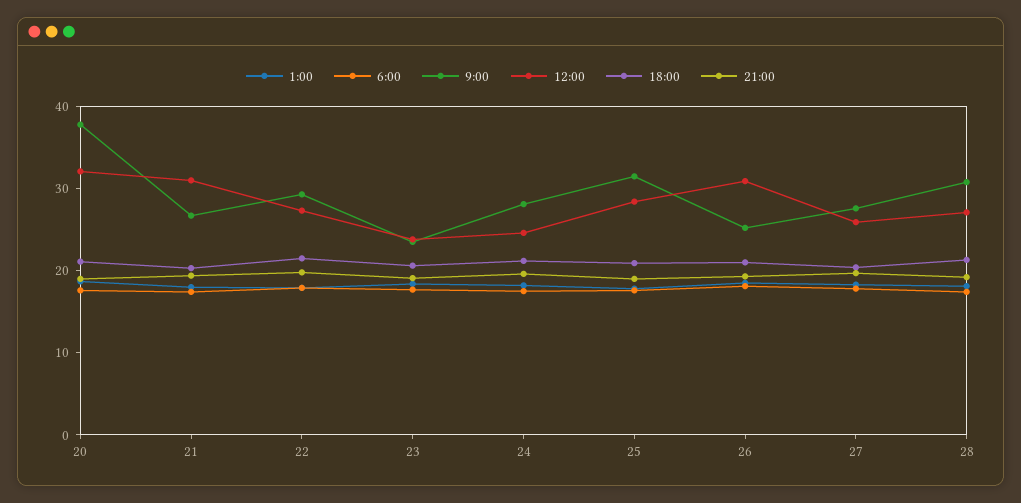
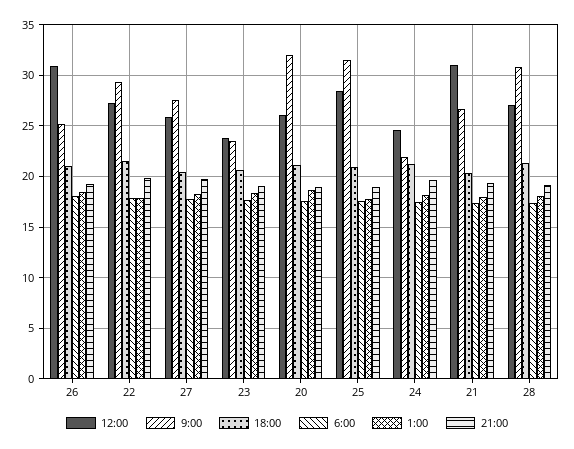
9:00, 20: 38 -> 32
12:00, 20: 32 -> 26
9:00, 24: 28 -> 22

